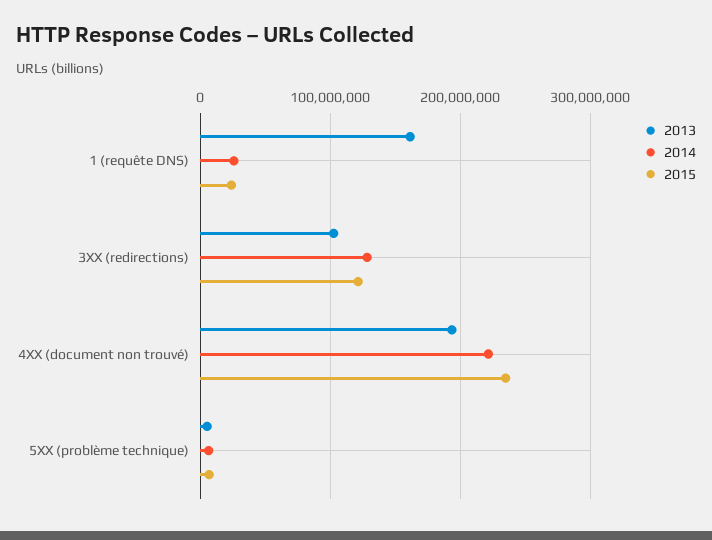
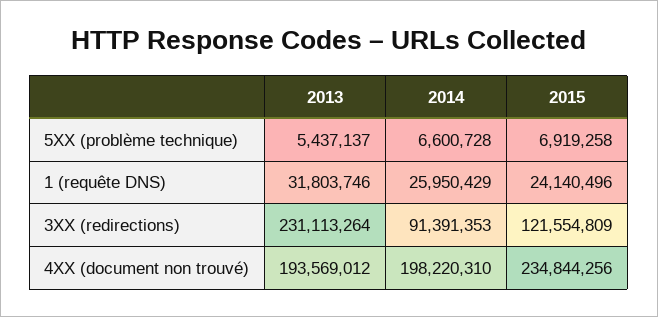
2013, 1 (requête DNS): 160000000 -> 31803746
2013, 3XX (redirections): 100000000 -> 231113264
2014, 3XX (redirections): 130000000 -> 91391353
2014, 4XX (document non trouvé): 220000000 -> 198220310

